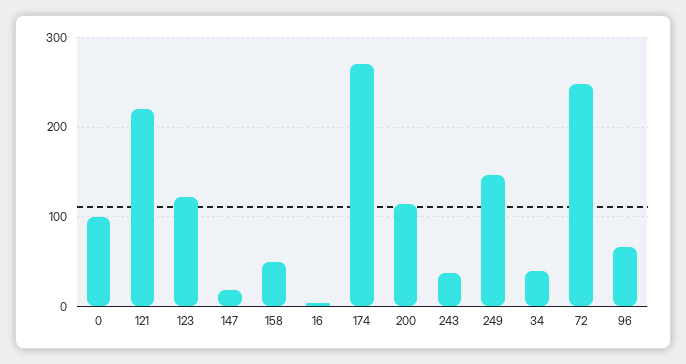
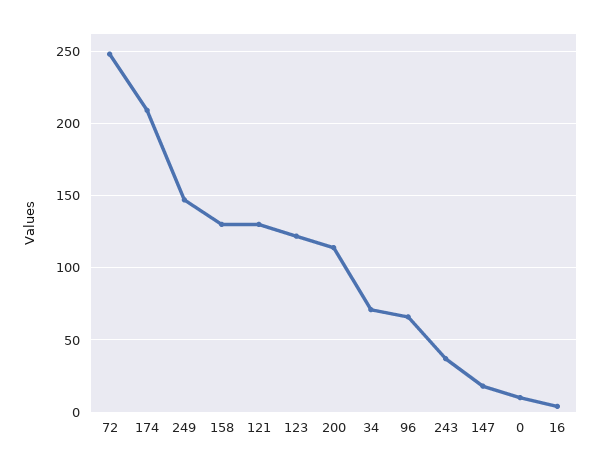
0: 100 -> 10
121: 220 -> 130
158: 50 -> 130
174: 270 -> 210
34: 40 -> 70

